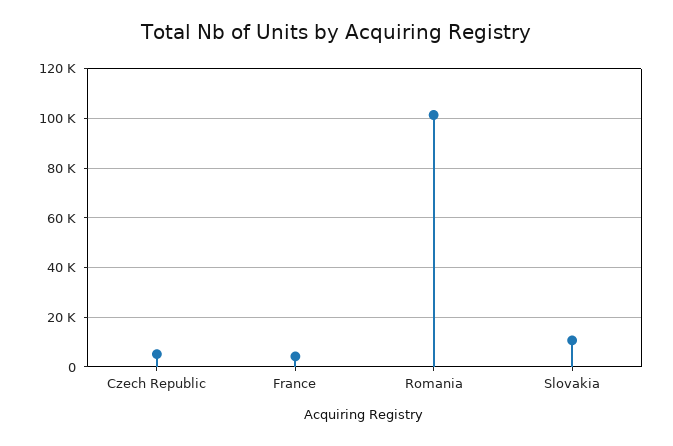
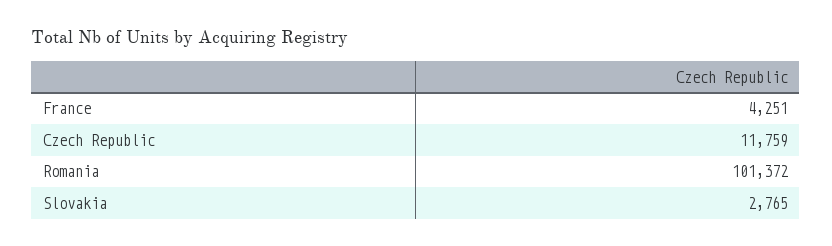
Czech Republic: 5000 -> 11759
Slovakia: 10000 -> 2765

